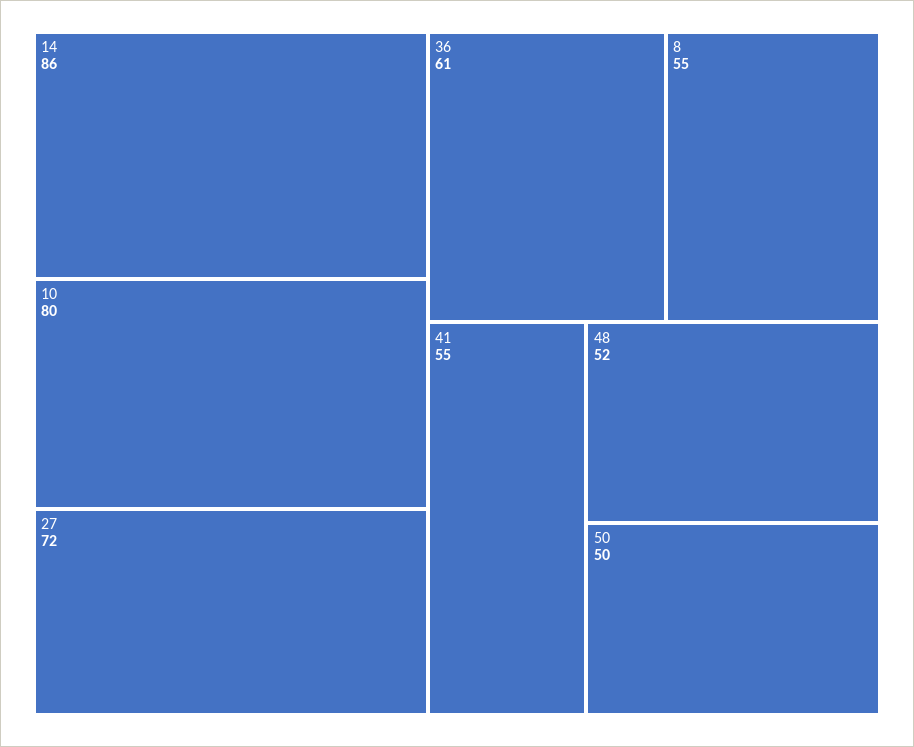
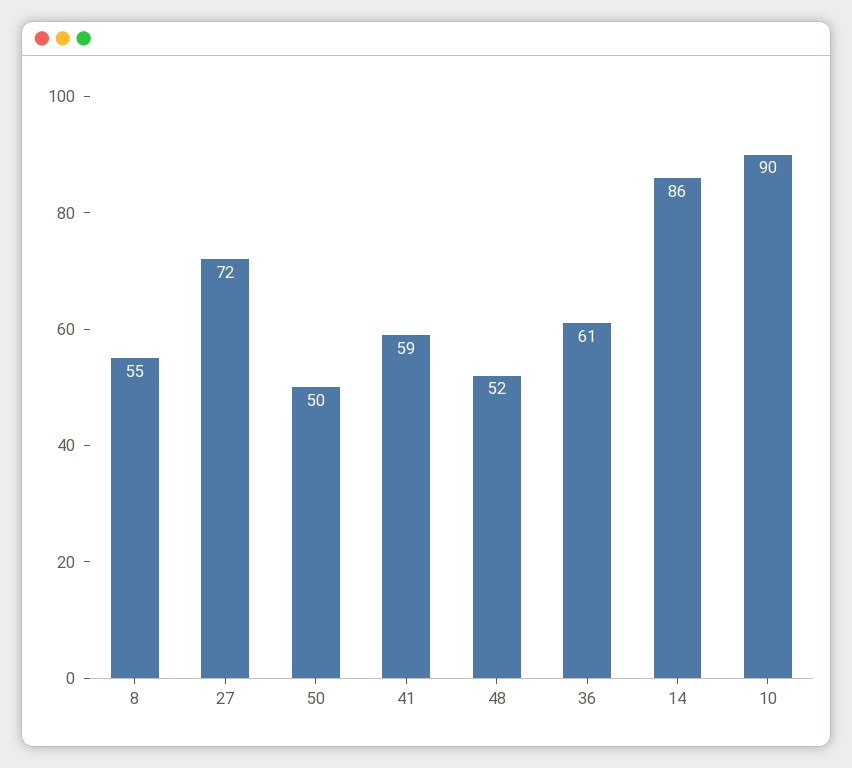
10: 80 -> 90
41: 55 -> 59

